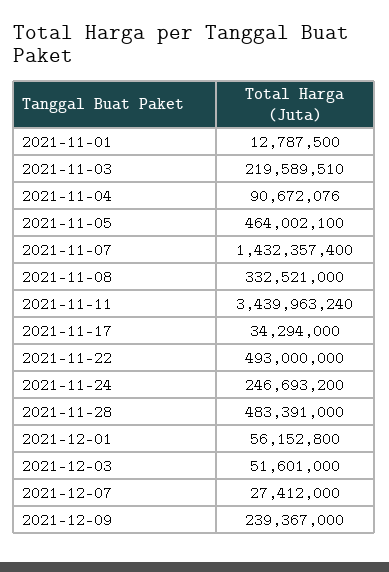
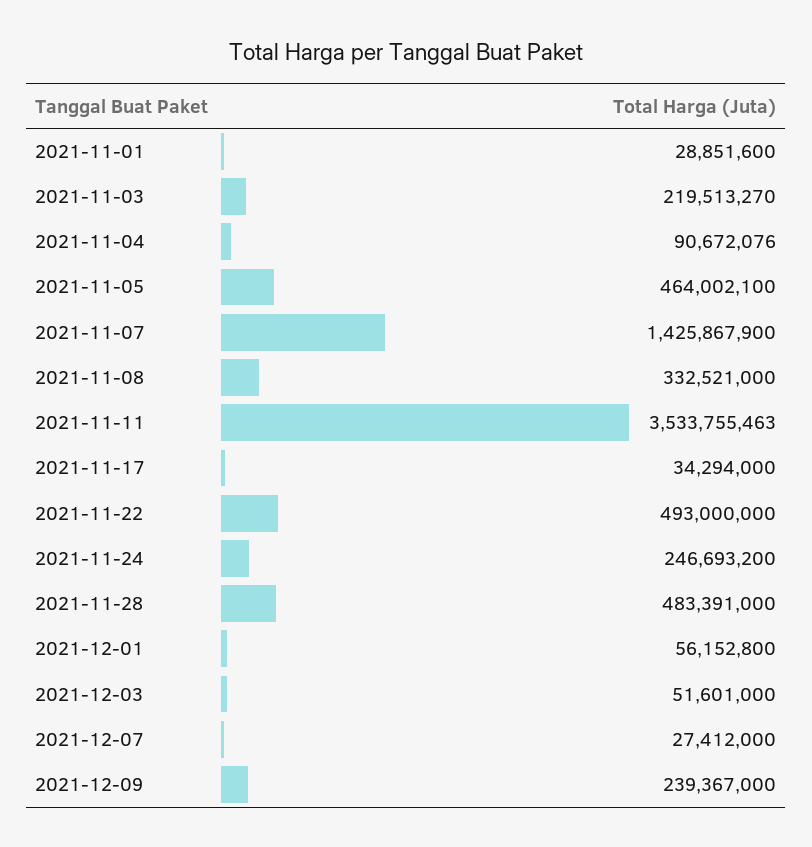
2021-11-01: 12787500 -> 28851600
2021-11-03: 219589510 -> 219513270
2021-11-07: 1432357400 -> 1425867900
2021-11-11: 3439963240 -> 3533755463

